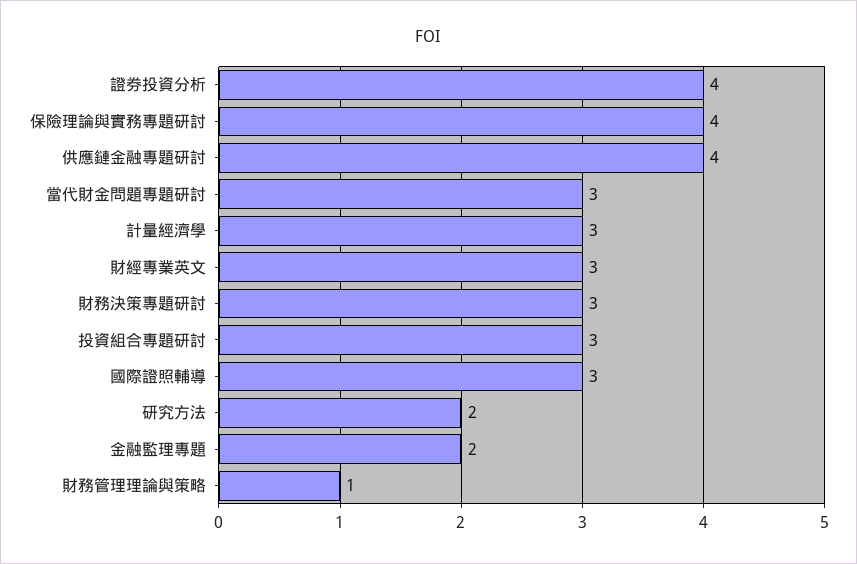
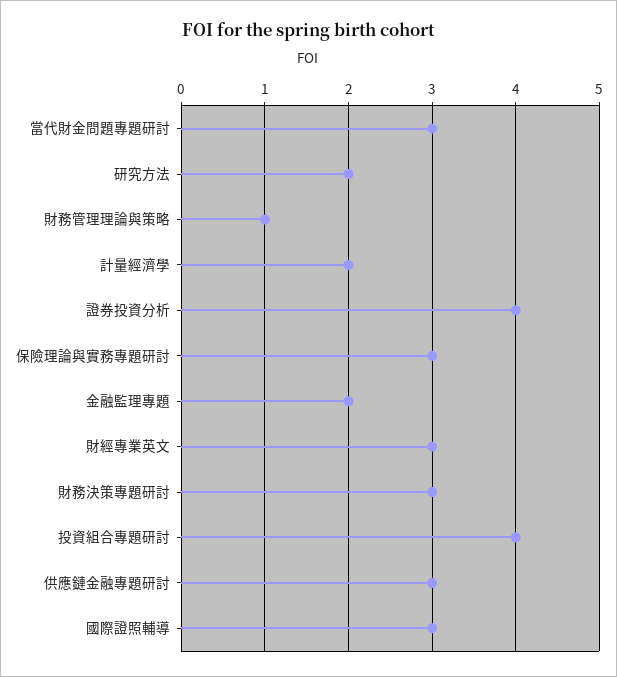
保險理論與實務專題研討: 4 -> 3
供應鏈金融專題研討: 4 -> 3
計量經濟學: 3 -> 2
投資組合專題研討: 3 -> 4

